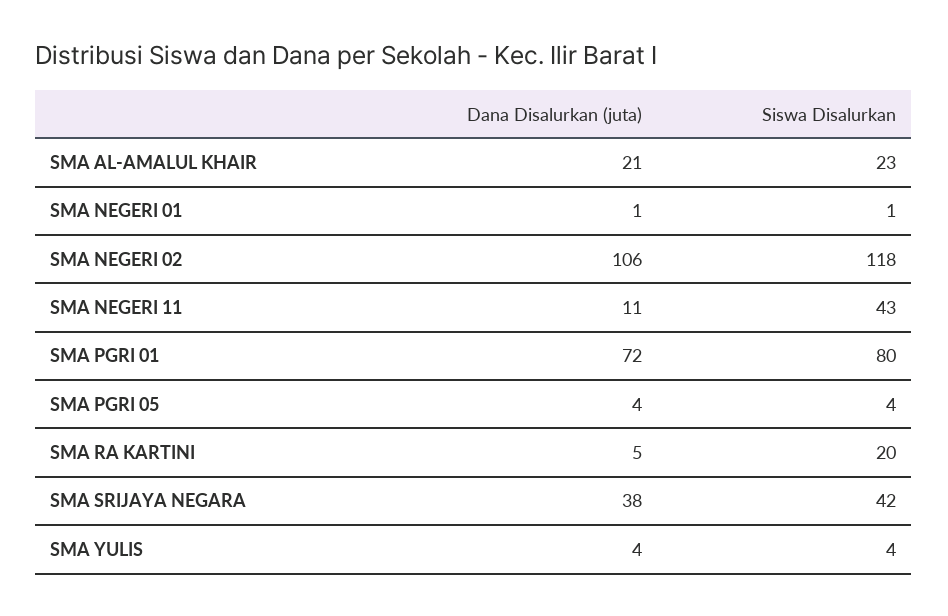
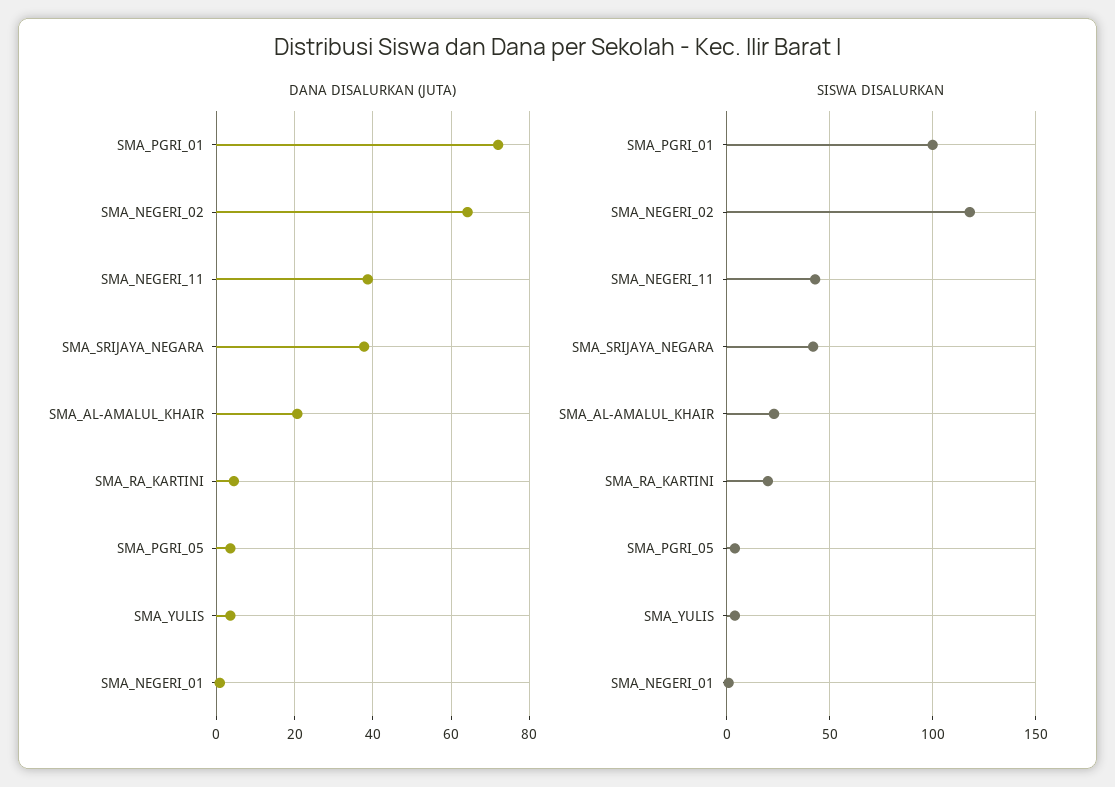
Dana Disalurkan (juta), SMA NEGERI 02: 106 -> 64
Dana Disalurkan (juta), SMA NEGERI 11: 11 -> 38
Siswa Disalurkan, SMA PGRI 01: 80 -> 100

